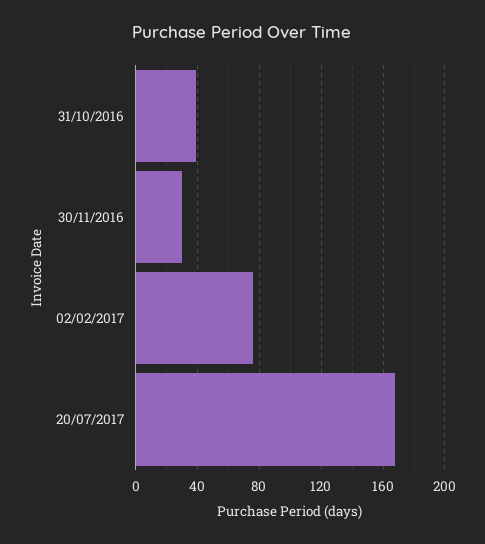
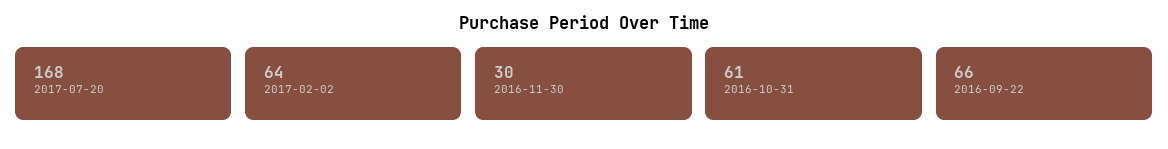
31/10/2016: 40 -> 61
02/02/2017: 75 -> 64
2016-09-22: none -> 66

